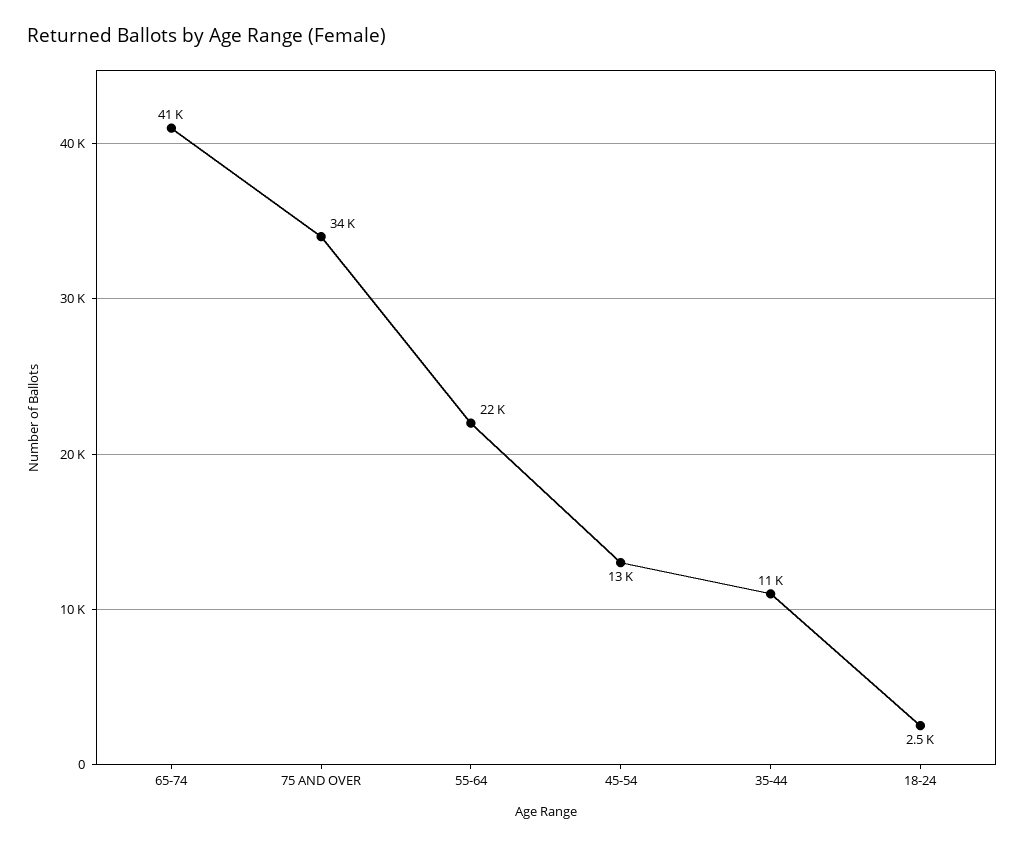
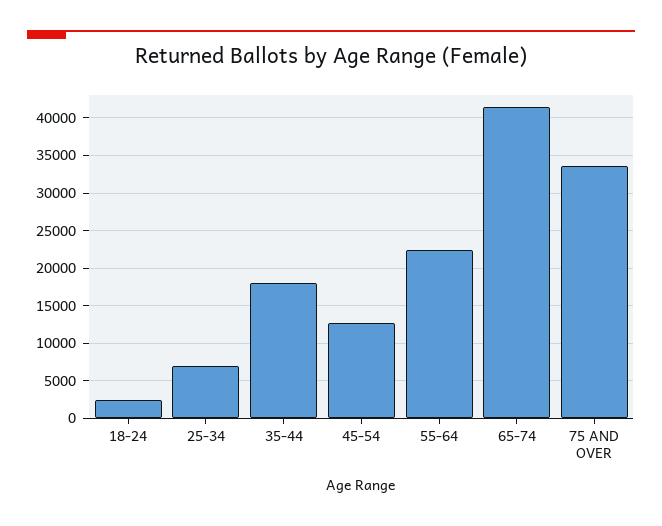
35-44: 11000 -> 18000
25-34: none -> 7000

